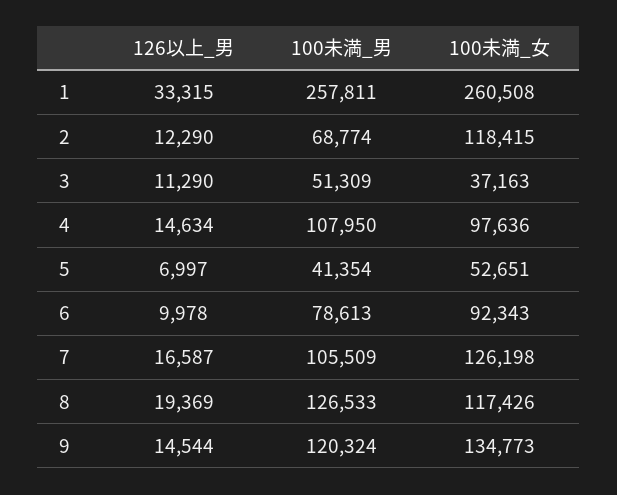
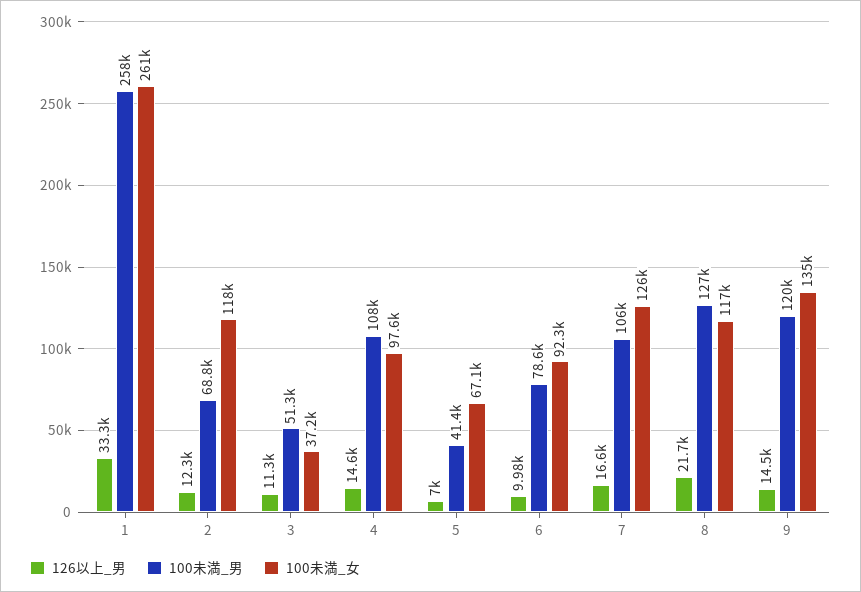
100未満_女, 5: 52651 -> 67100
126以上_男, 8: 19369 -> 21700

